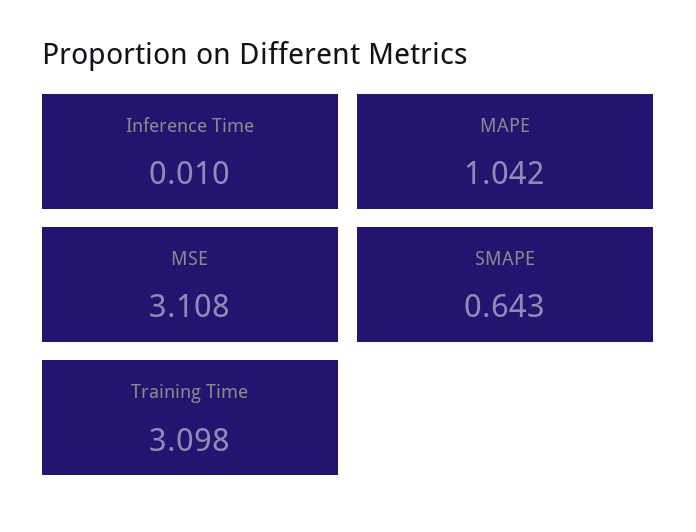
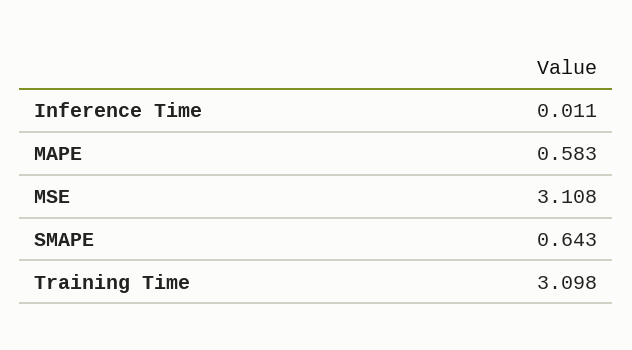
Inference Time: 0.01 -> 0.011
MAPE: 1.042 -> 0.583

